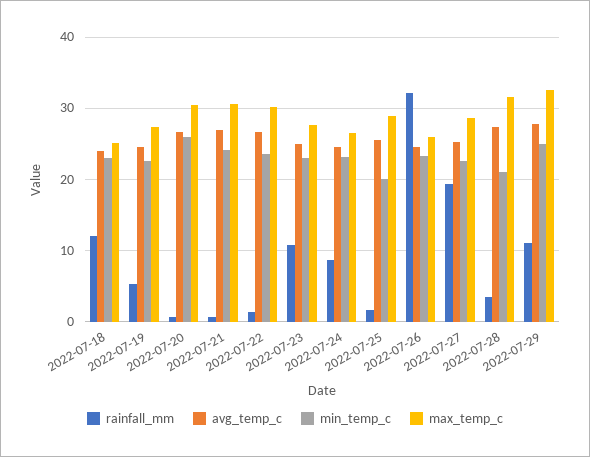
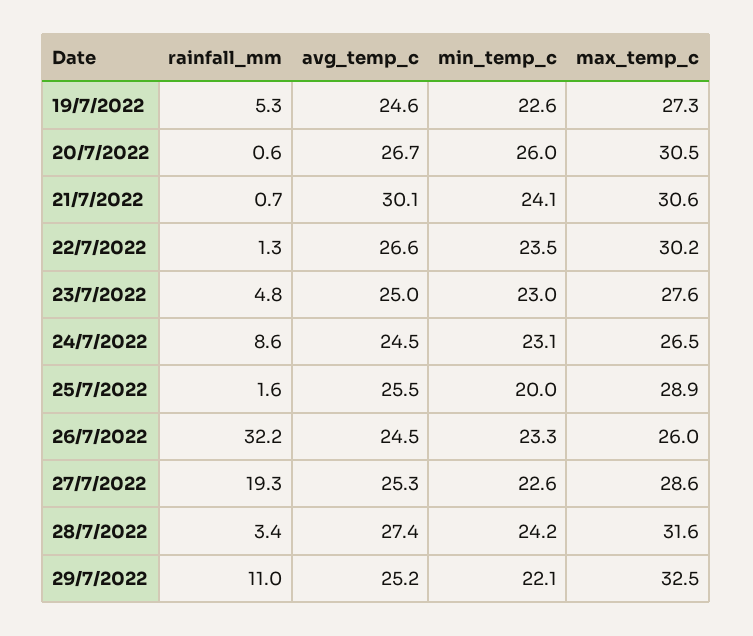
rainfall_mm, 2022-07-18: 12 -> none
avg_temp_c, 2022-07-18: 24 -> none
min_temp_c, 2022-07-18: 23 -> none
max_temp_c, 2022-07-18: 25 -> none
avg_temp_c, 2022-07-21: 27 -> 30.1
rainfall_mm, 2022-07-23: 11 -> 4.8
min_temp_c, 2022-07-28: 21 -> 24.2
avg_temp_c, 2022-07-29: 28 -> 25.2
min_temp_c, 2022-07-29: 25 -> 22.1

